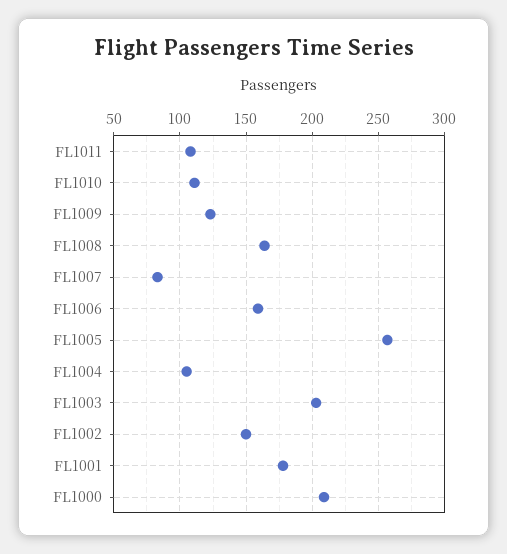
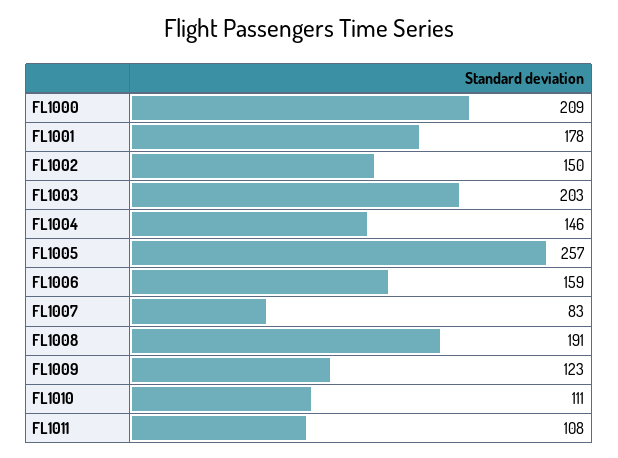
FL1008: 165 -> 191
FL1004: 105 -> 146

